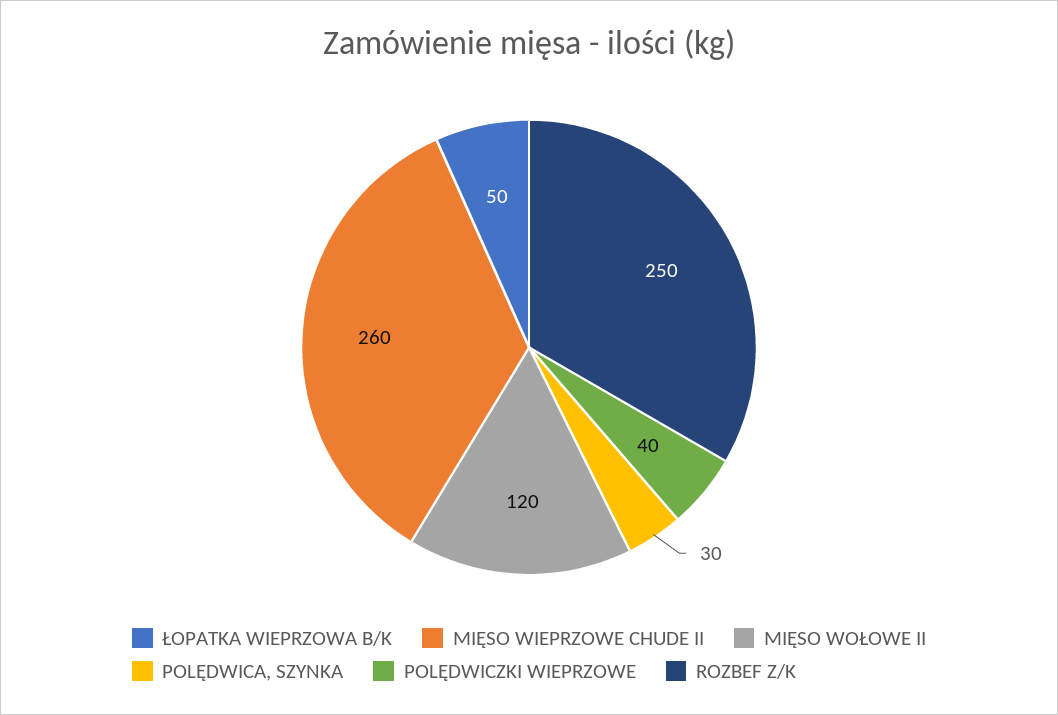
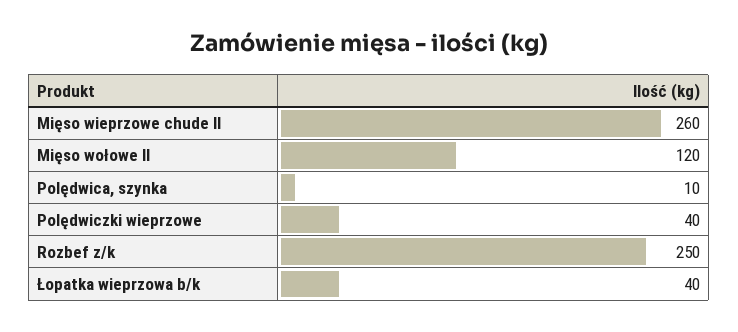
ŁOPATKA WIEPRZOWA B/K: 50 -> 40
POLĘDWICA, SZYNKA: 30 -> 10

